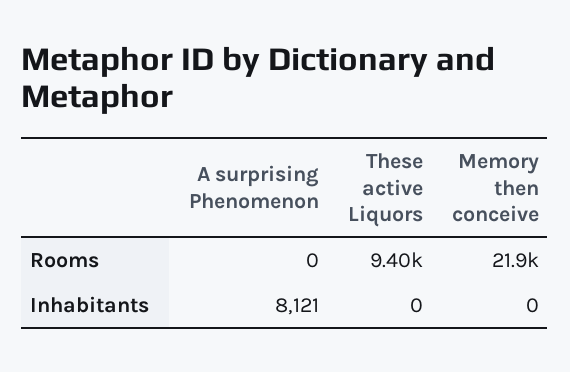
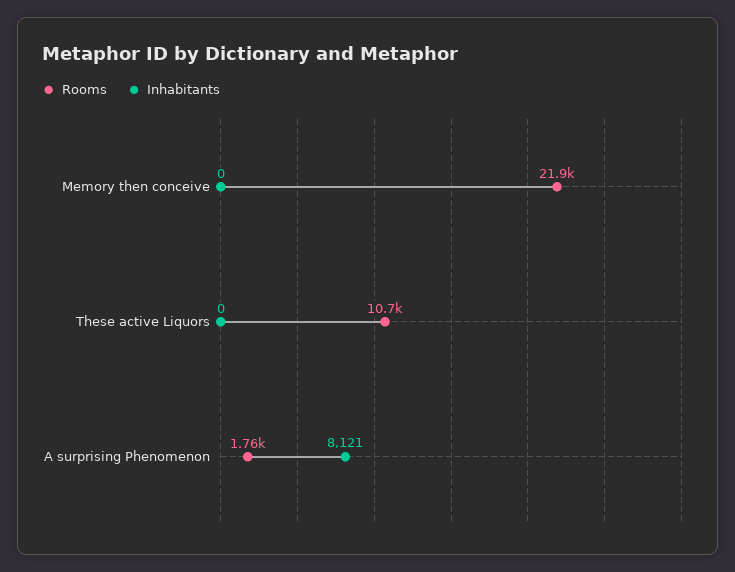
Rooms, A surprising Phenomenon: 0 -> 1760
Rooms, These active Liquors: 9400 -> 10700

